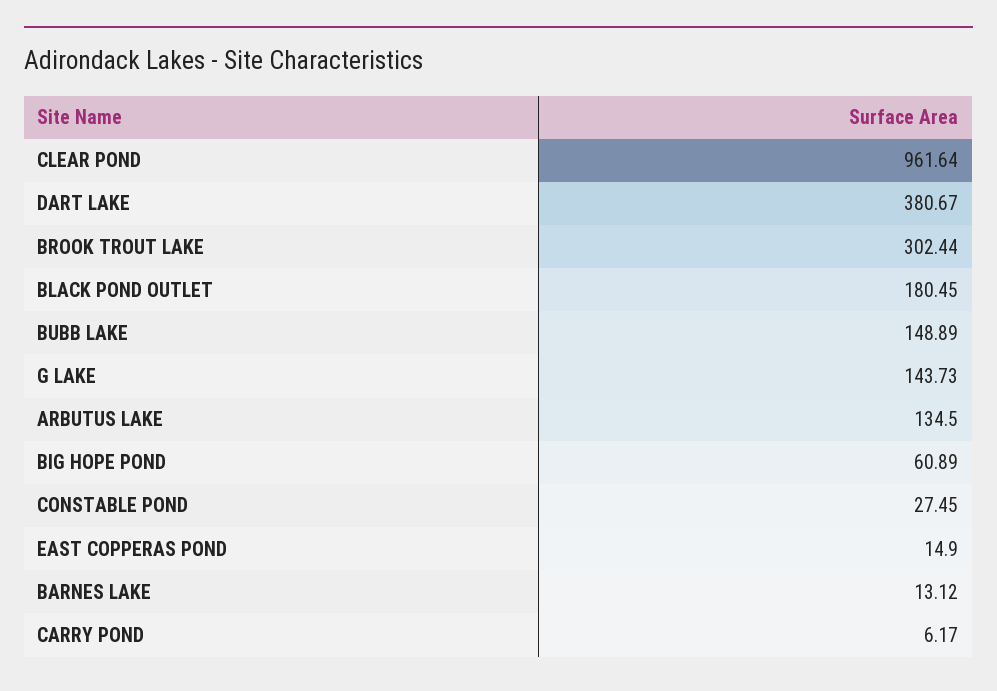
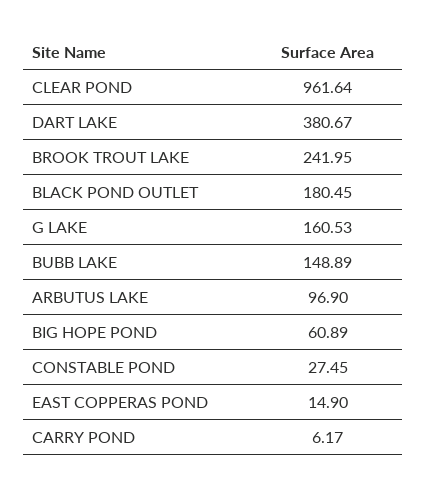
BROOK TROUT LAKE: 302.44 -> 241.95
G LAKE: 143.73 -> 160.53
ARBUTUS LAKE: 134.5 -> 96.9
BARNES LAKE: 13.12 -> none

